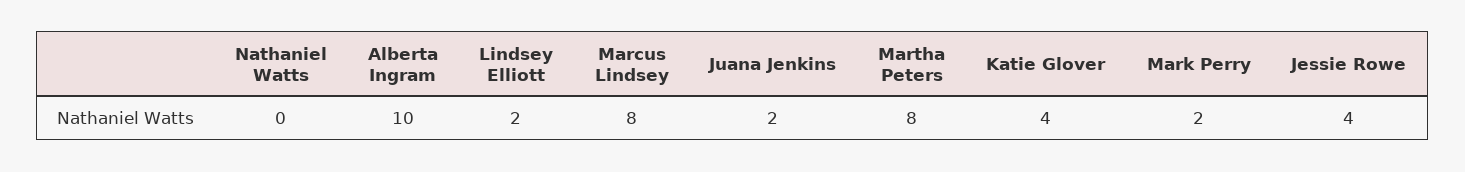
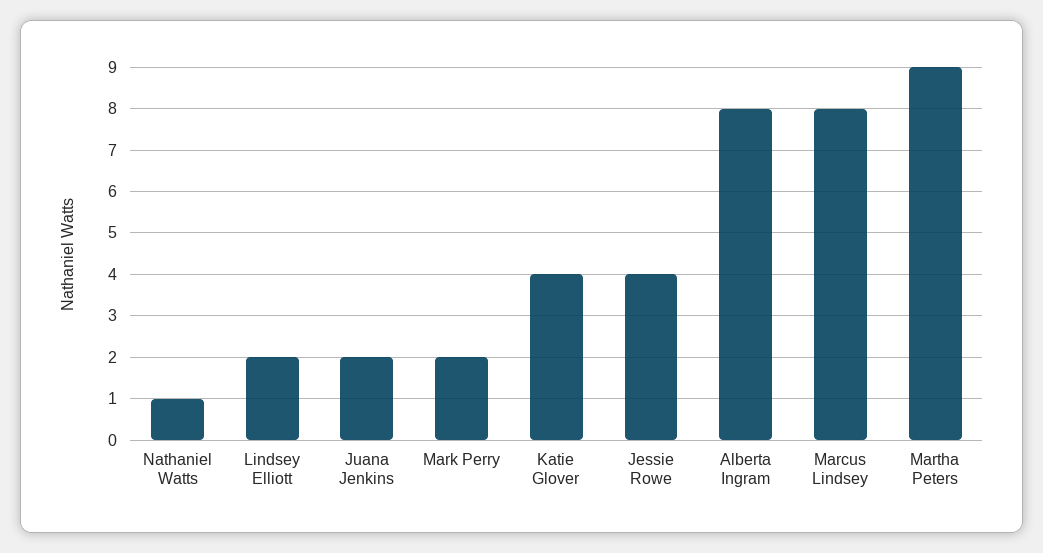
Nathaniel Watts: 0 -> 1
Alberta Ingram: 10 -> 8
Martha Peters: 8 -> 9

